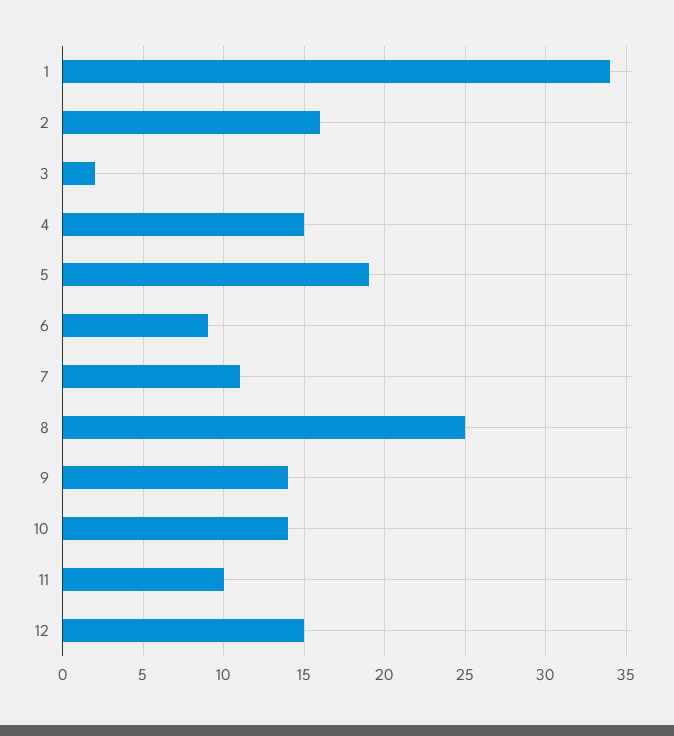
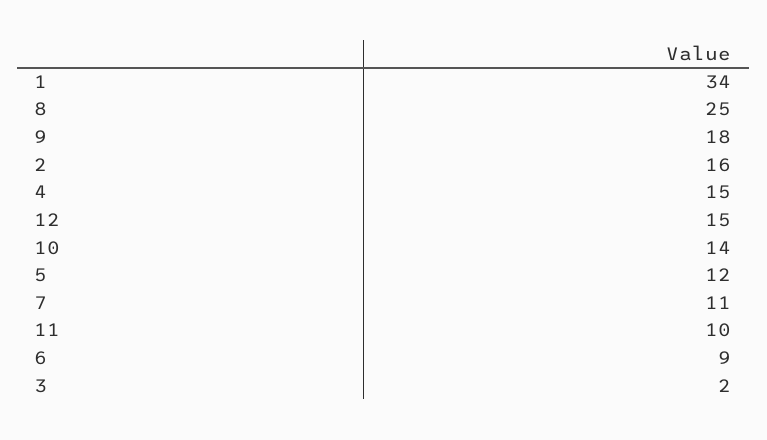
5: 19 -> 12
9: 14 -> 18

